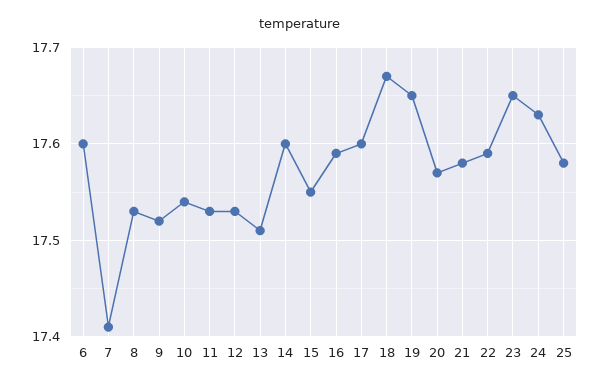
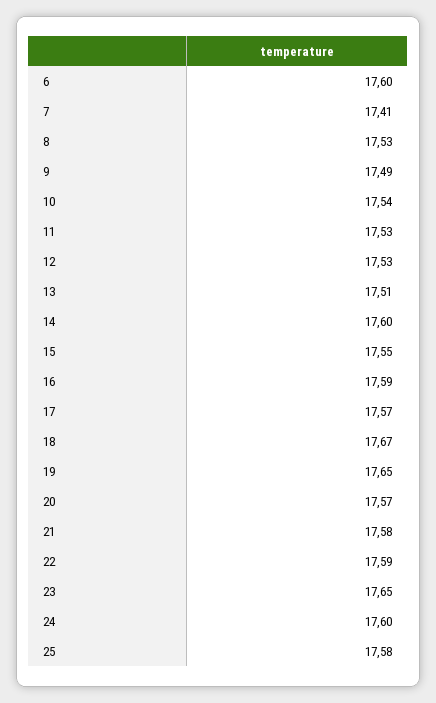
9: 17.52 -> 17.49
17: 17.6 -> 17.57
24: 17.63 -> 17.6

